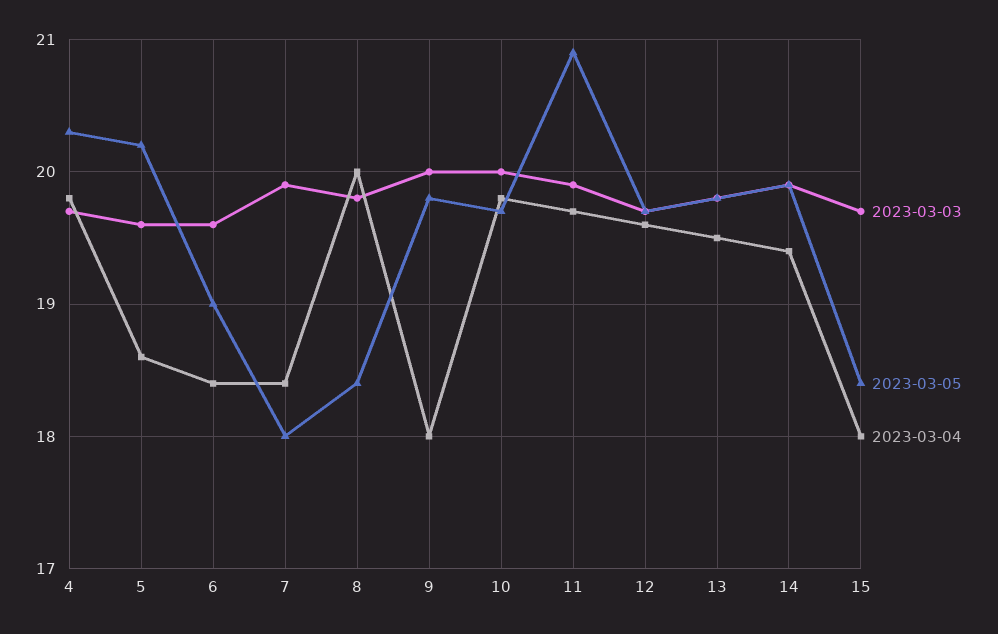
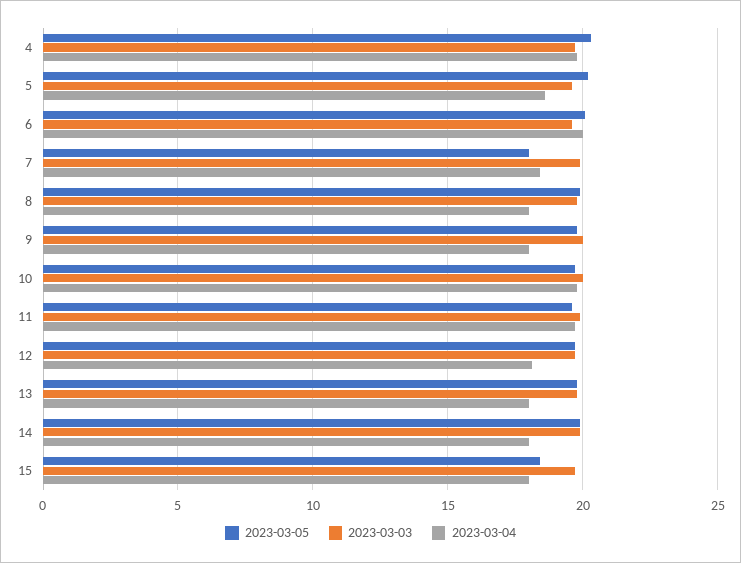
2023-03-05, 6: 19 -> 20
2023-03-04, 6: 18.4 -> 20
2023-03-05, 8: 18.4 -> 20
2023-03-04, 8: 20 -> 18
2023-03-05, 11: 20.9 -> 19.5
2023-03-04, 12: 19.6 -> 18
2023-03-04, 13: 19.5 -> 18
2023-03-04, 14: 19.4 -> 18

